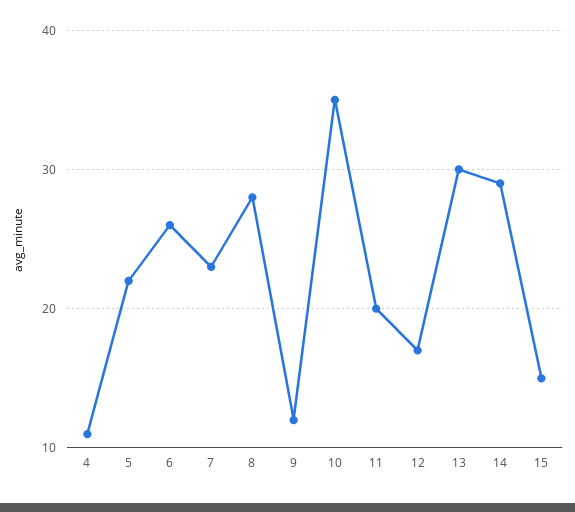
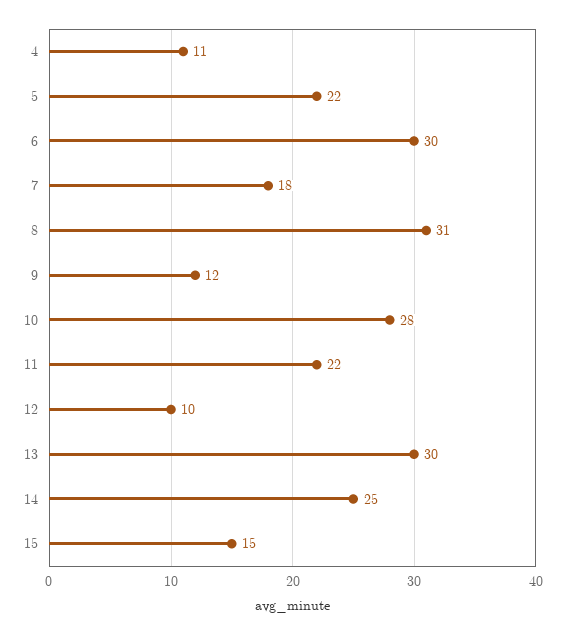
6: 26 -> 30
7: 23 -> 18
8: 28 -> 31
10: 35 -> 28
11: 20 -> 22
12: 17 -> 10
14: 29 -> 25

